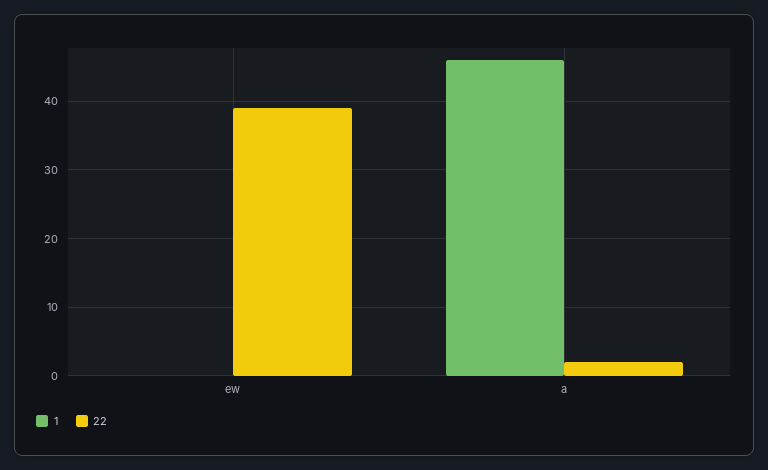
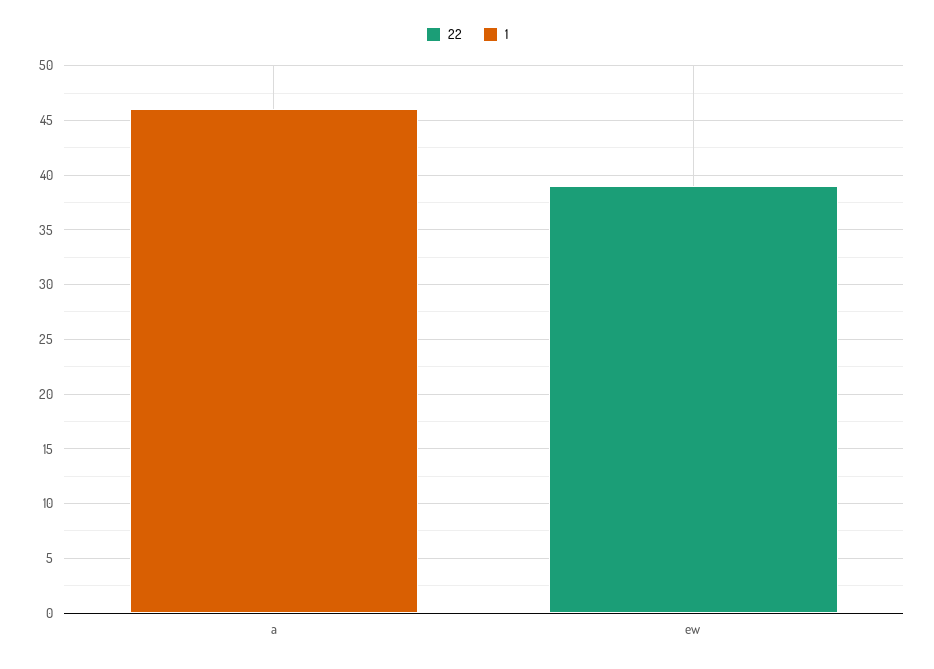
22, a: 2 -> 0

